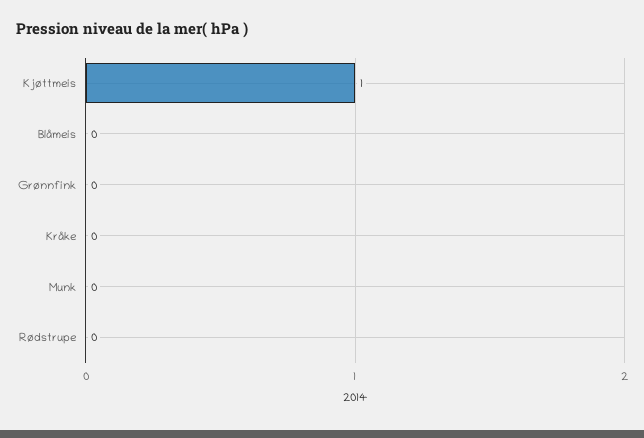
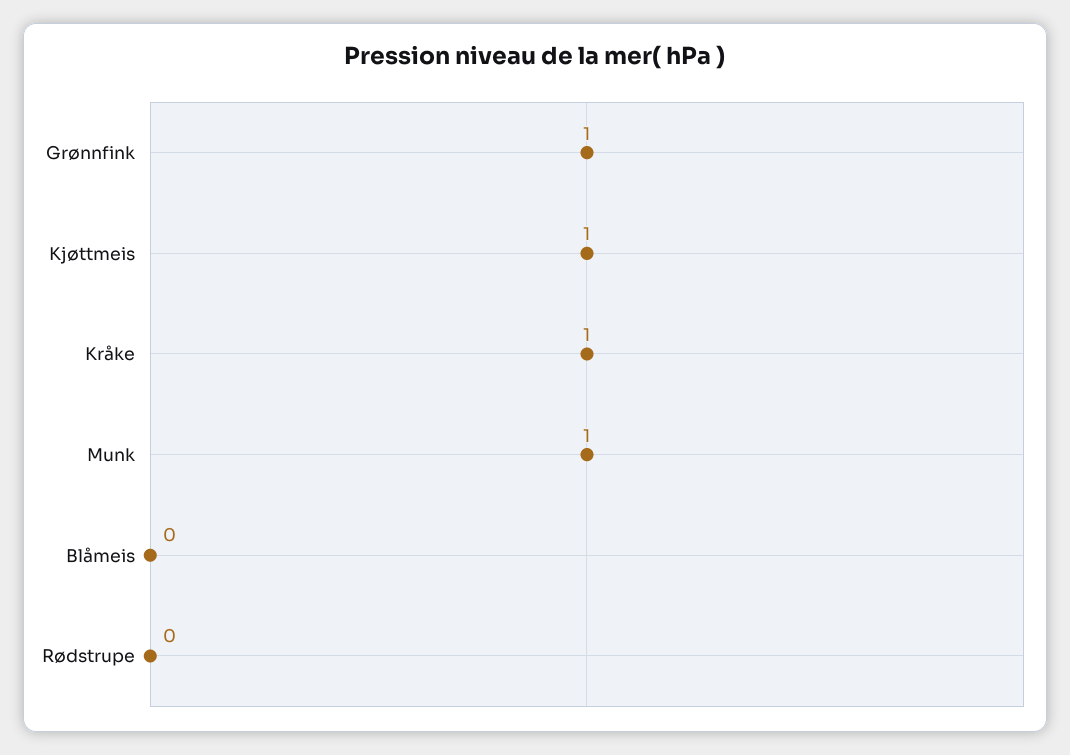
Grønnfink: 0 -> 1
Kråke: 0 -> 1
Munk: 0 -> 1

